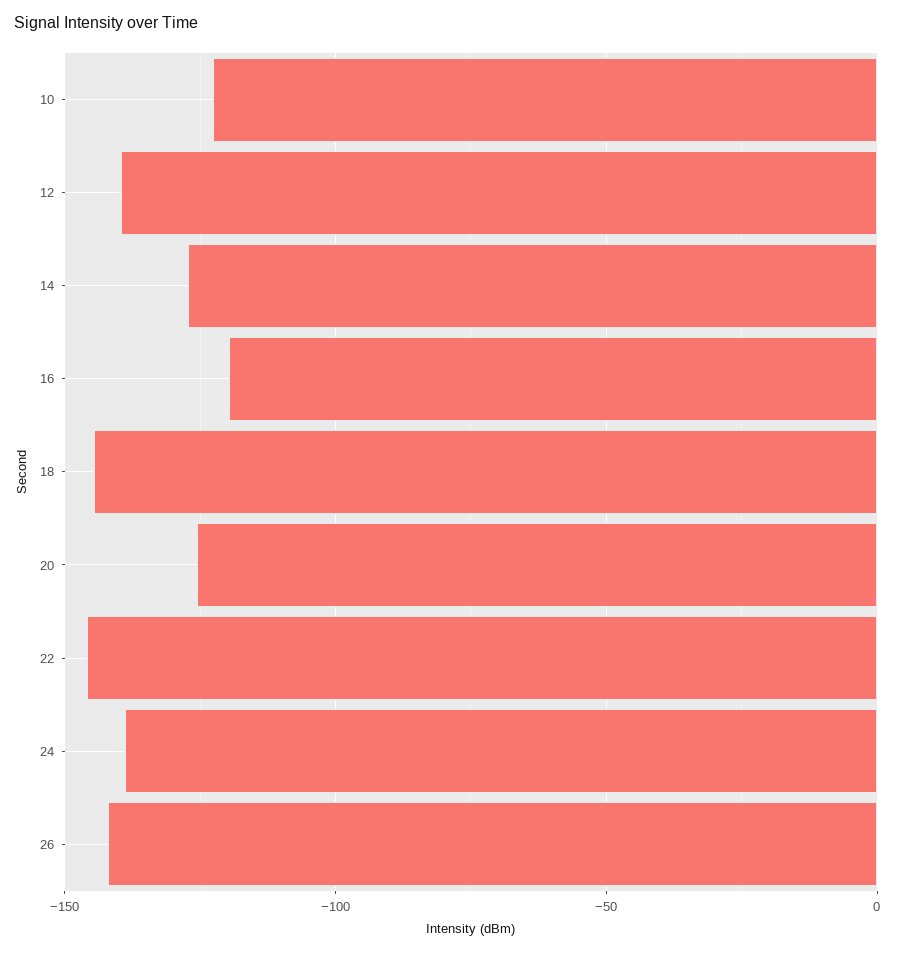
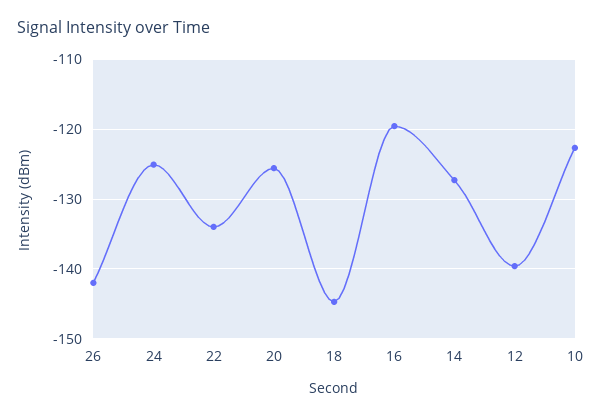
22: -145 -> -134
24: -140 -> -125

